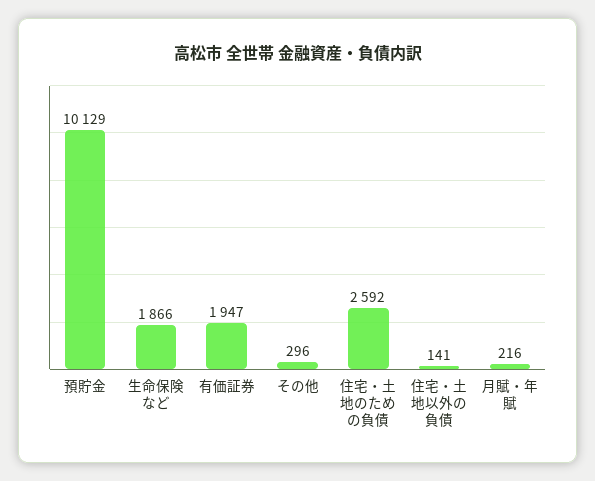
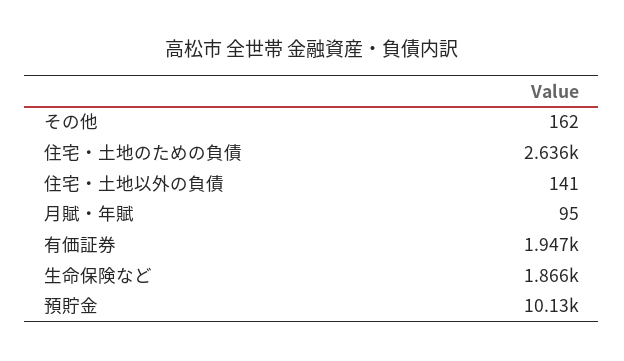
その他: 296 -> 162
住宅・土地のための負債: 2592 -> 2636
月賦・年賦: 216 -> 95

